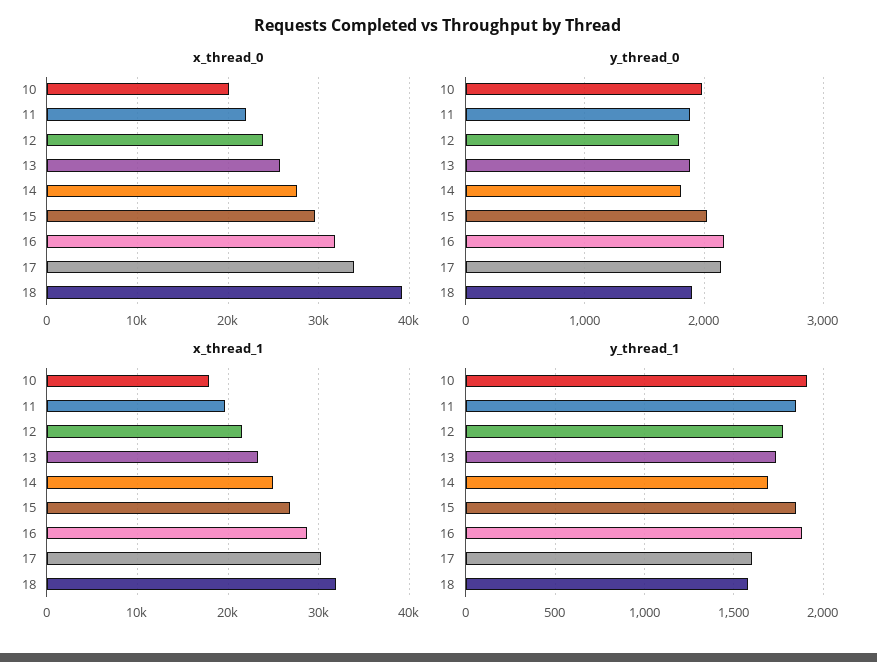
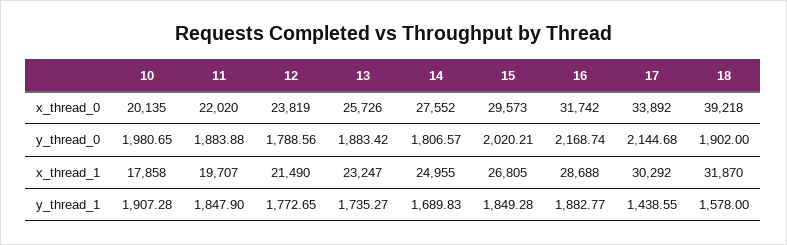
y_thread_1, 17: 1600 -> 1438.55

